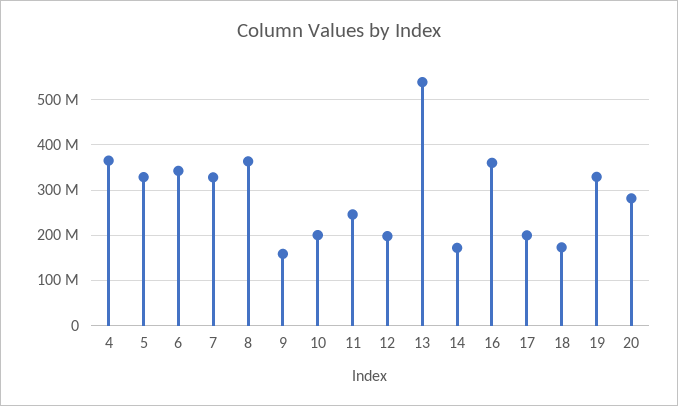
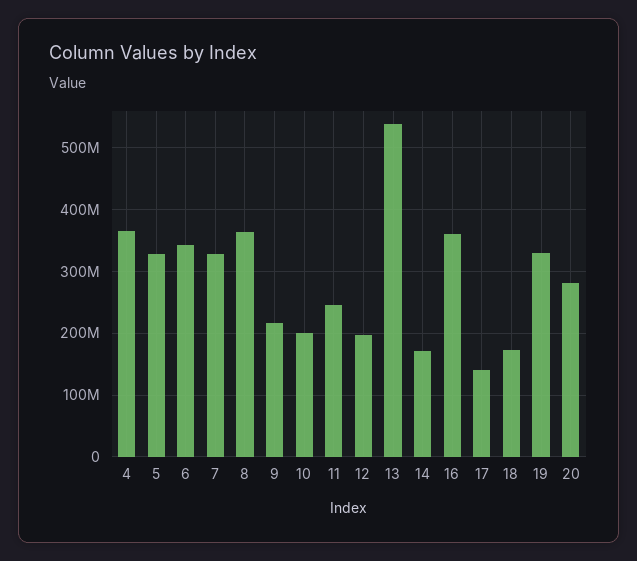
9: 160000000 -> 220000000
17: 200000000 -> 140000000

